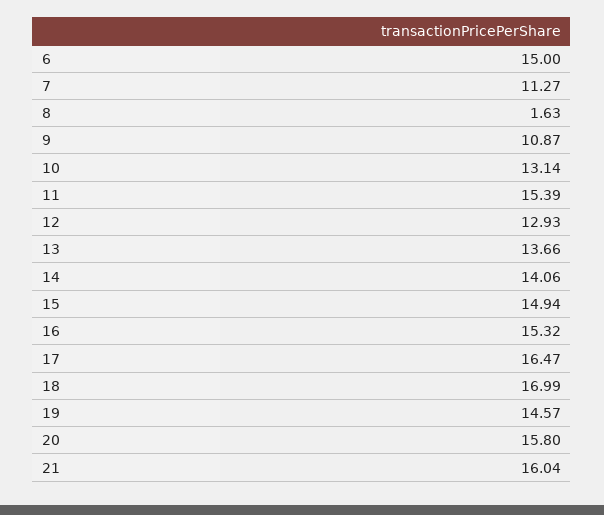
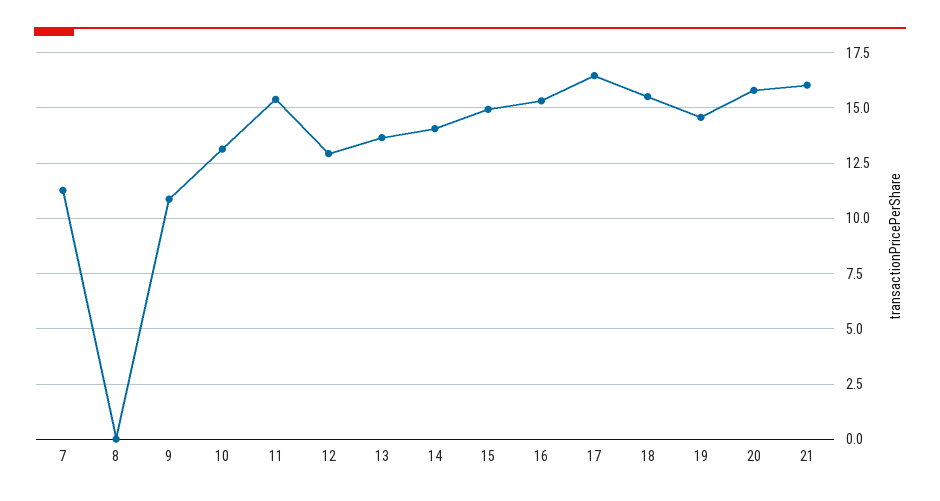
6: 15 -> none
8: 1.63 -> 0
18: 16.99 -> 15.5

